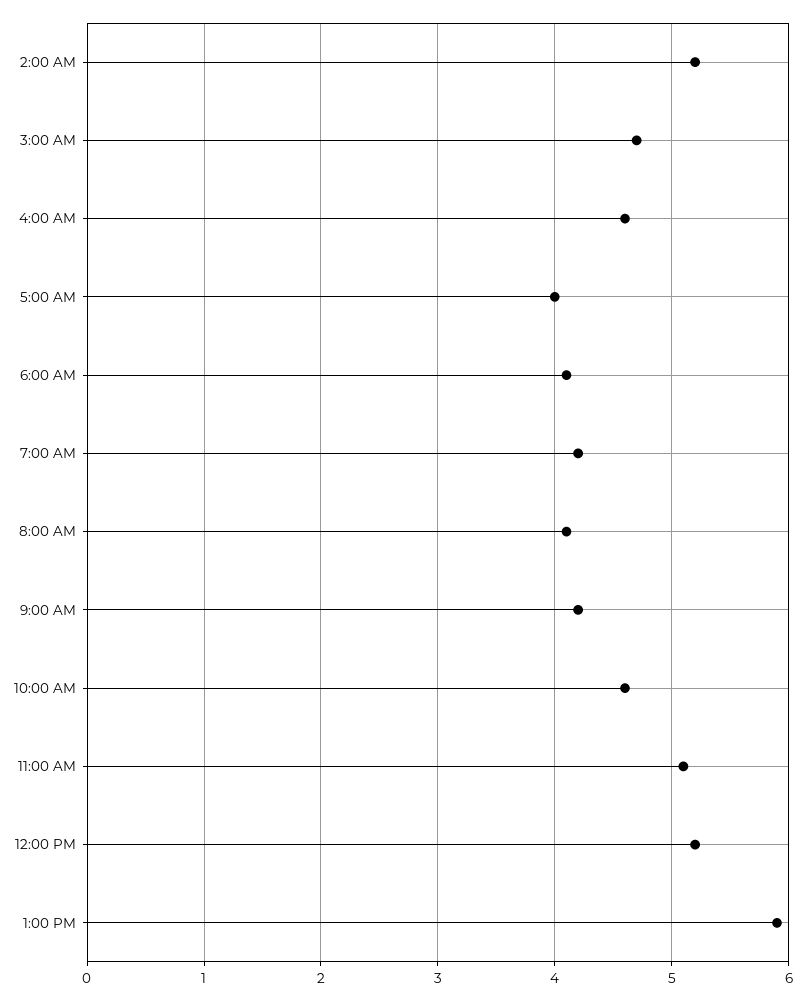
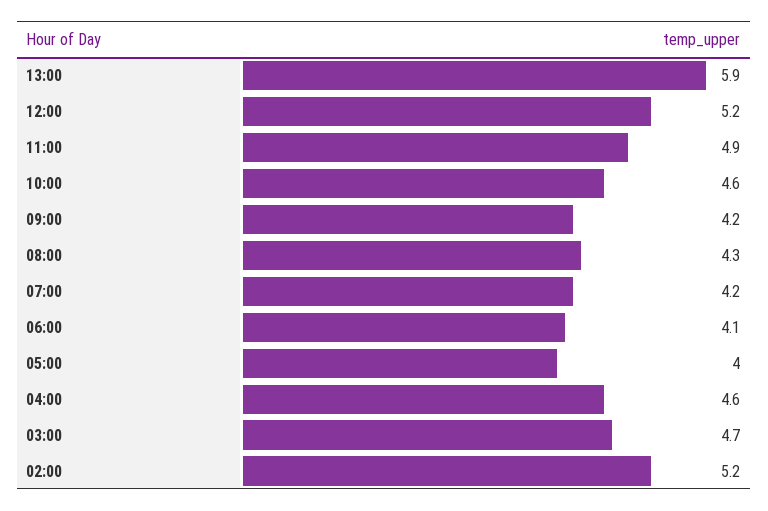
8:00 AM: 4.1 -> 4.3
11:00 AM: 5.1 -> 4.9

